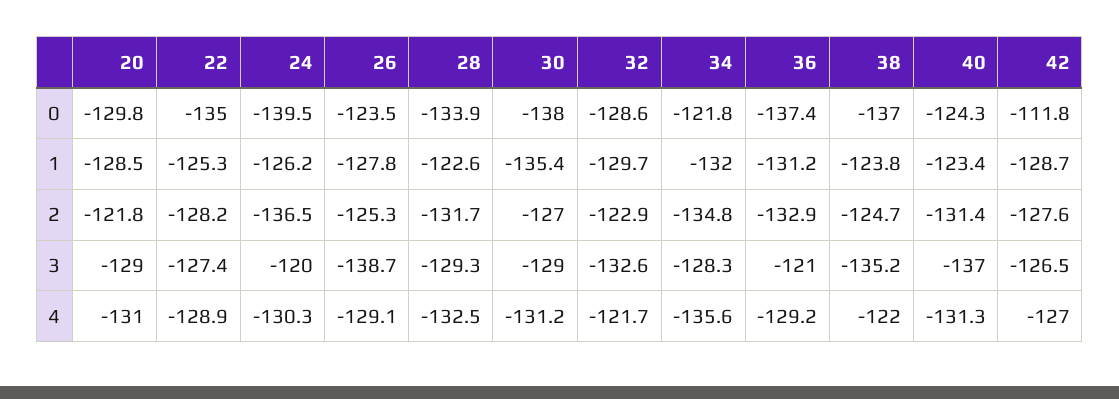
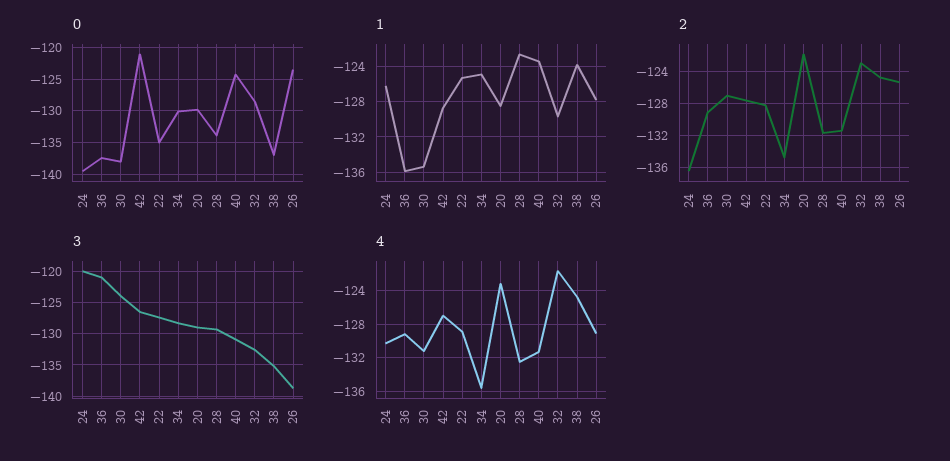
0, 34: -121.8 -> -130
0, 42: -111.8 -> -121
1, 34: -132 -> -125
1, 36: -131.2 -> -136
2, 36: -132.9 -> -129
3, 30: -129 -> -124
3, 40: -137 -> -131
4, 20: -131 -> -123
4, 38: -122 -> -125

